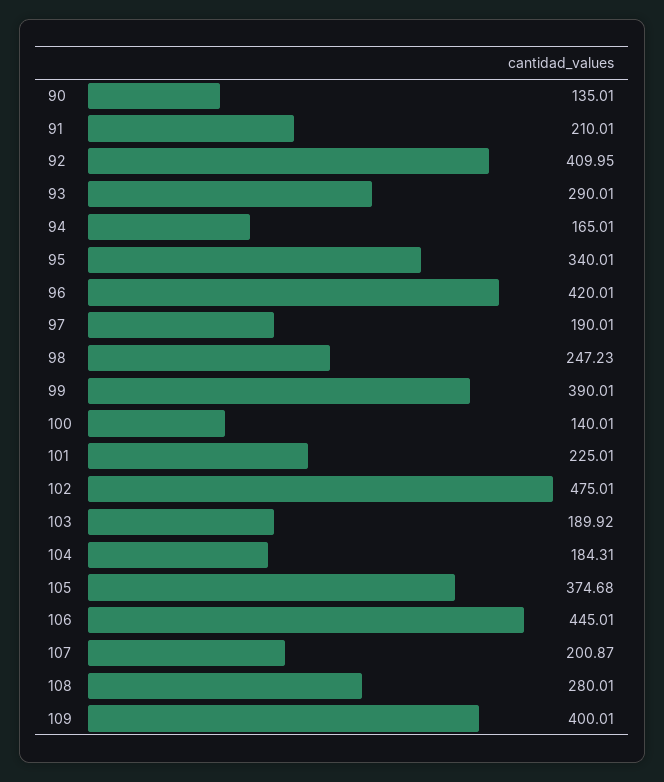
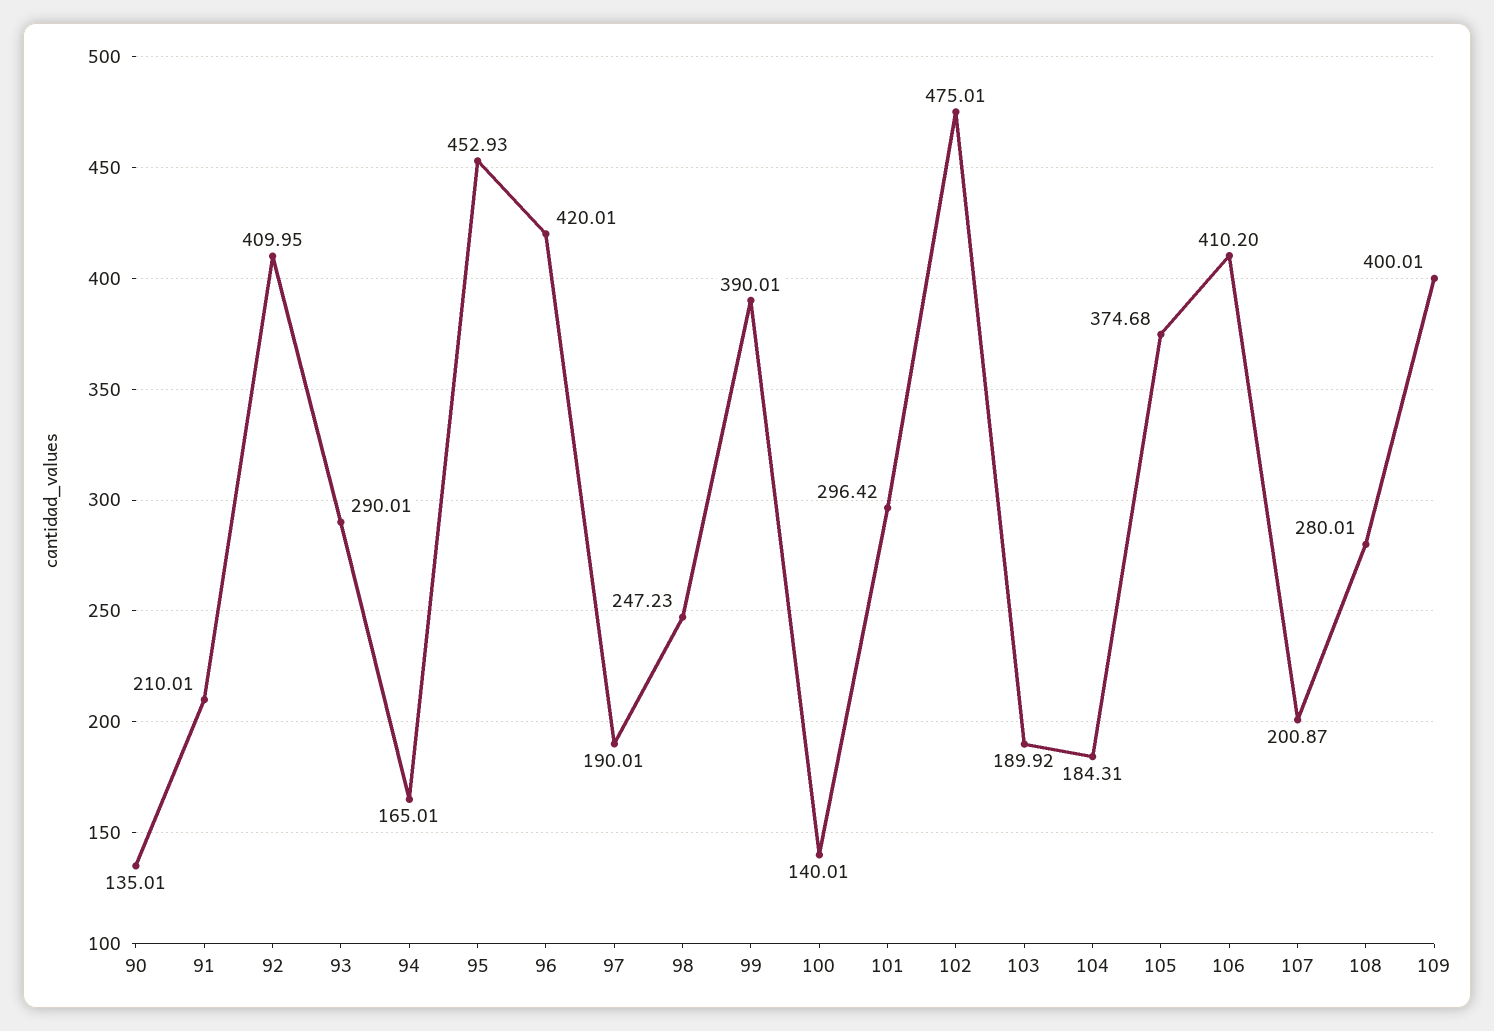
95: 340.01 -> 452.93
101: 225.01 -> 296.42
106: 445.01 -> 410.2

